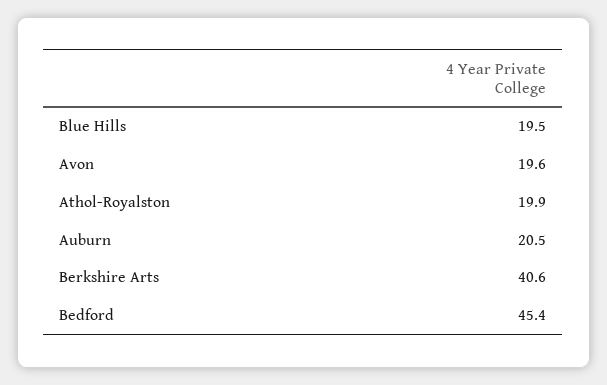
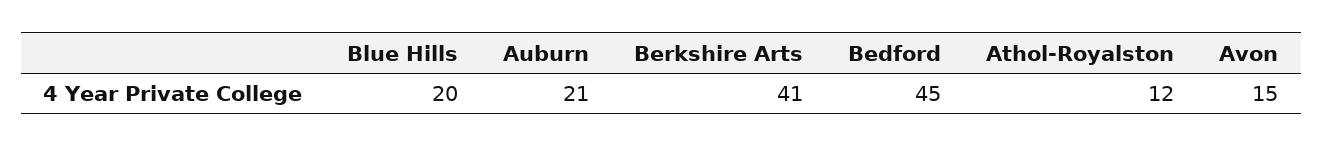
Avon: 19.6 -> 15
Athol-Royalston: 19.9 -> 12

